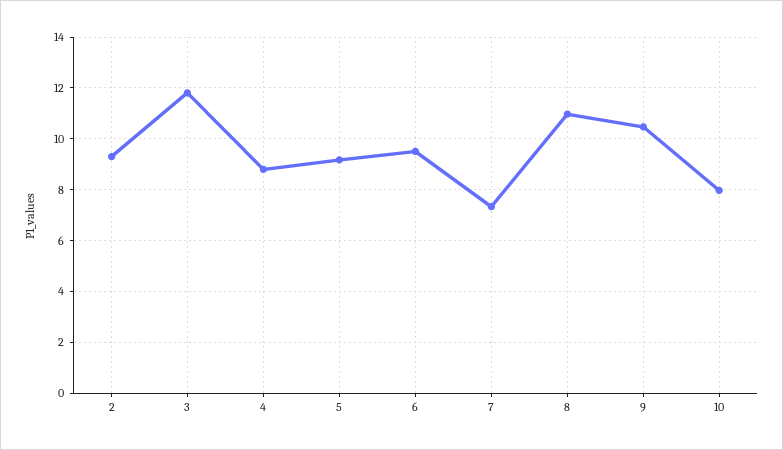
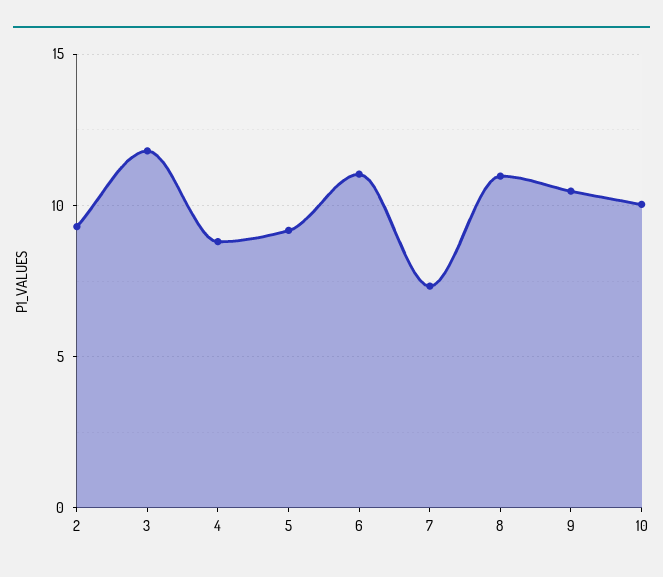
6: 9.5 -> 11
10: 8 -> 10

